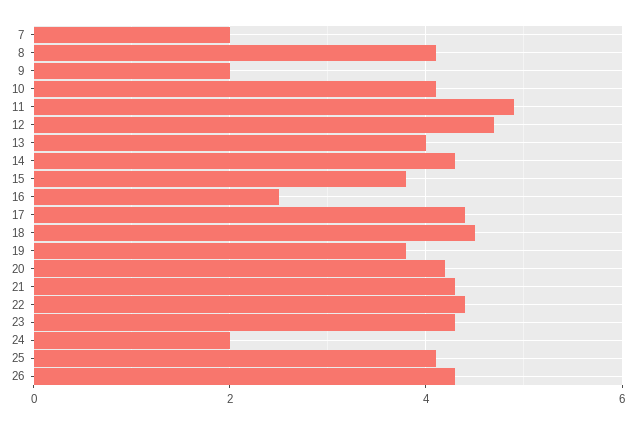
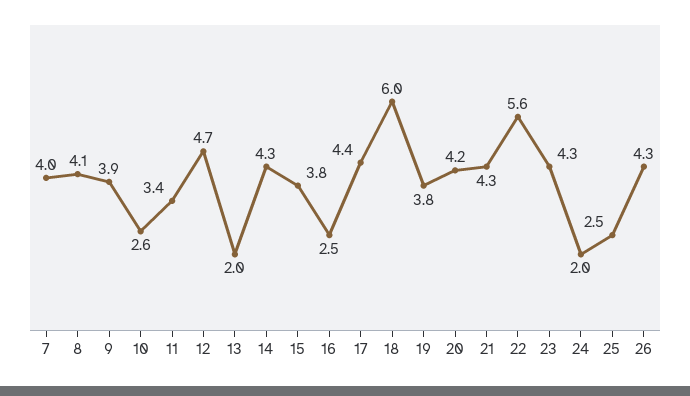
7: 2 -> 4
9: 2 -> 3.9
10: 4 -> 2.6
11: 5 -> 3.4
13: 4 -> 2
18: 4.5 -> 6
22: 4.5 -> 5.6
25: 4 -> 2.5

